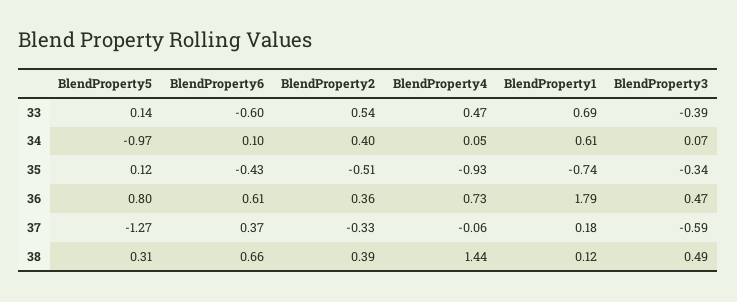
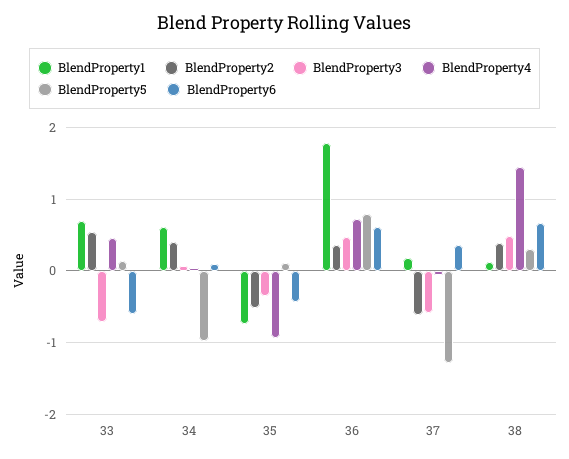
BlendProperty3, 33: -0.39 -> -0.7
BlendProperty2, 37: -0.33 -> -0.6

